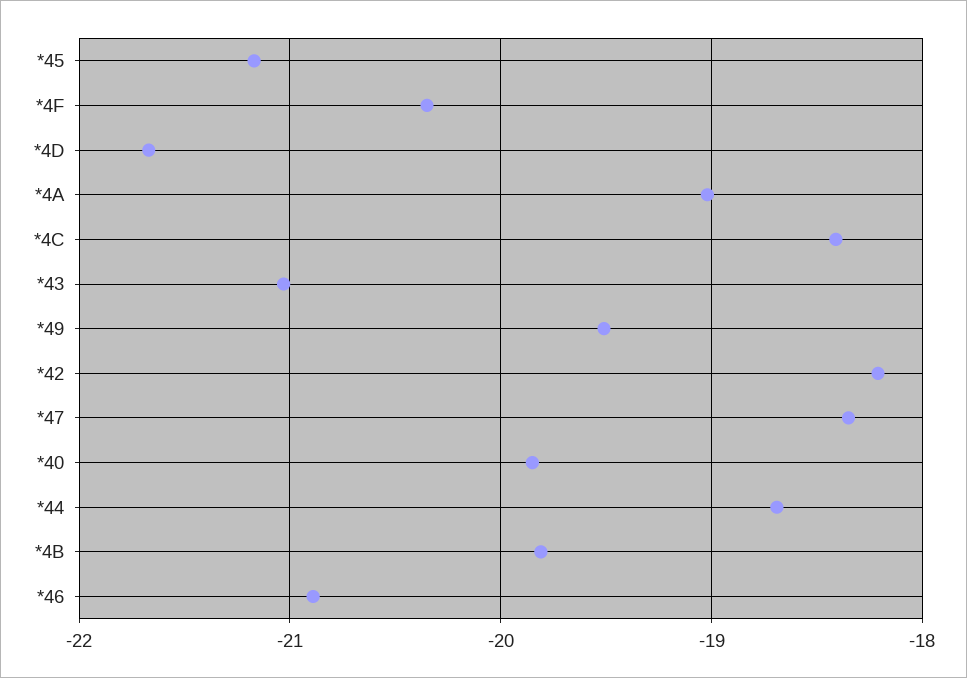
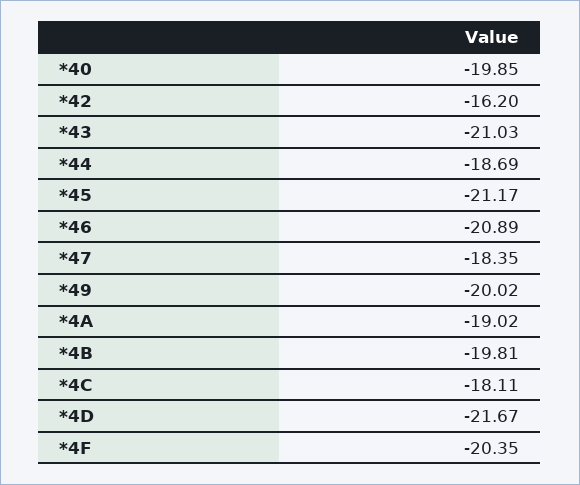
*4C: -18.4 -> -18.11
*49: -19.5 -> -20.02
*42: -18.2 -> -16.2

